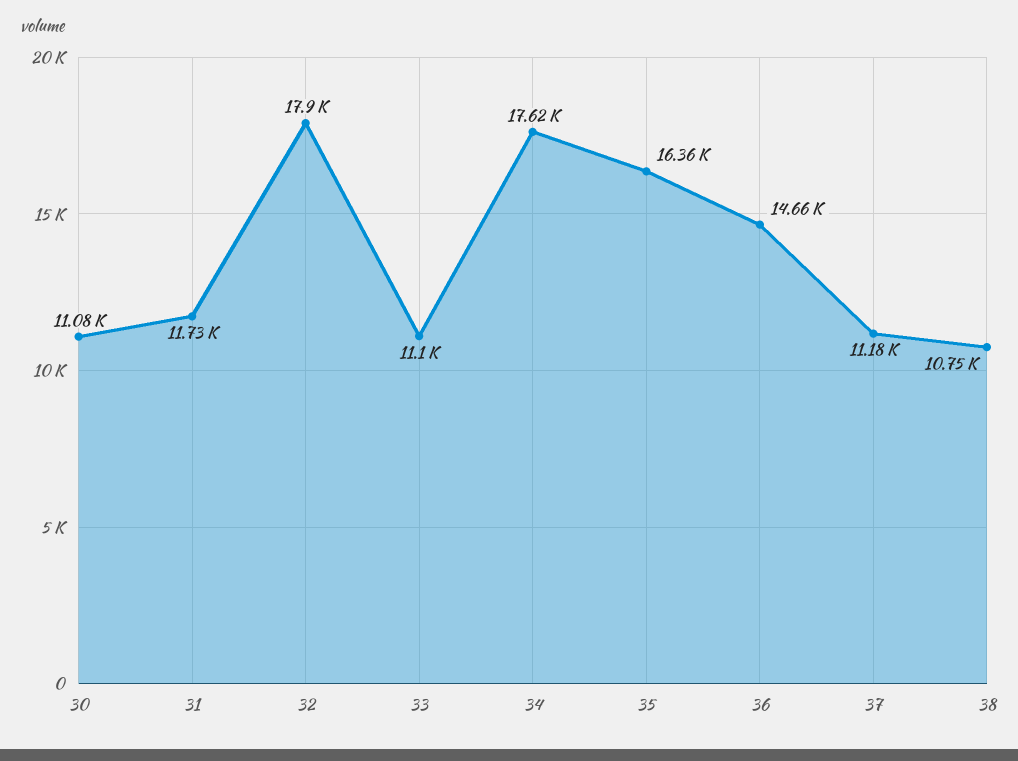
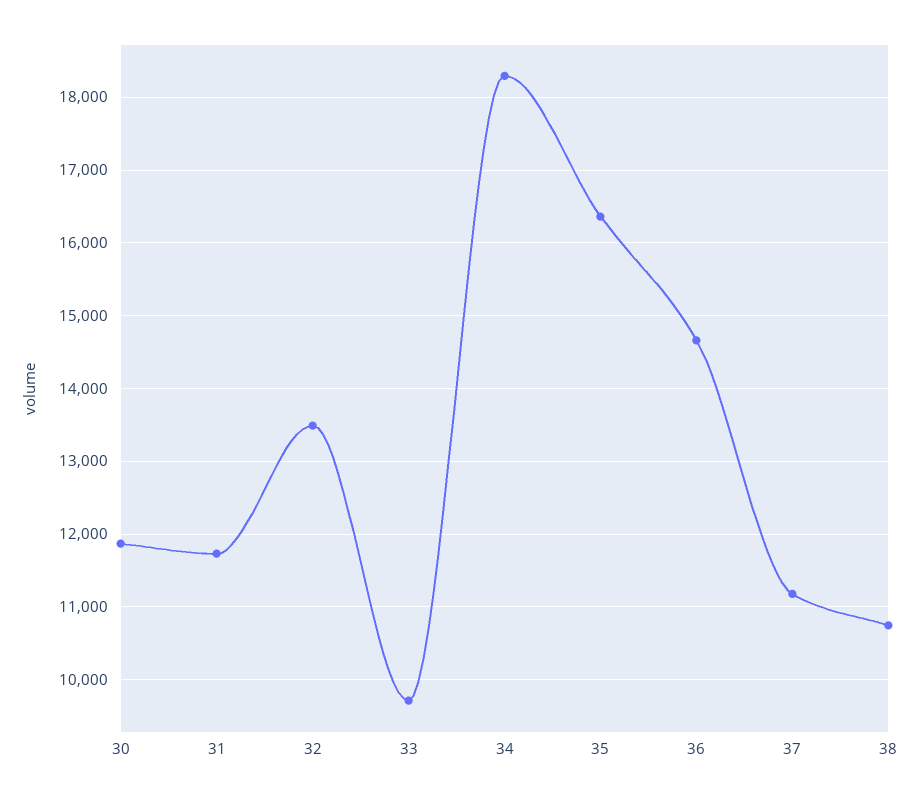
30: 11080 -> 11900
32: 17900 -> 13500
33: 11100 -> 9700
34: 17620 -> 18300

